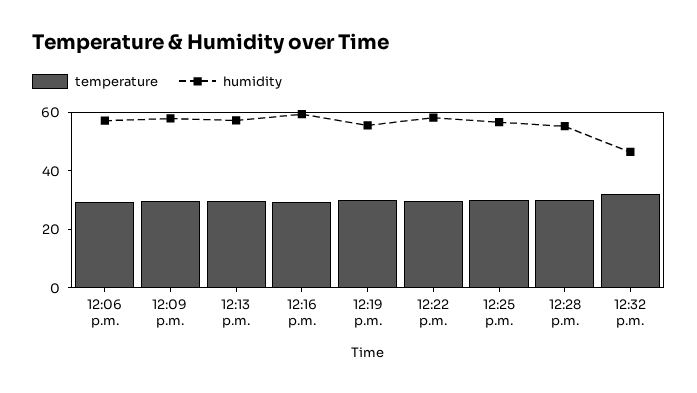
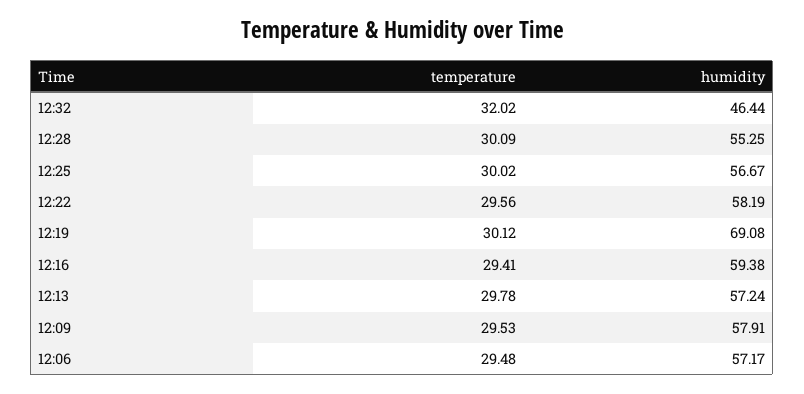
humidity, 12:19 p.m.: 55 -> 69.08

